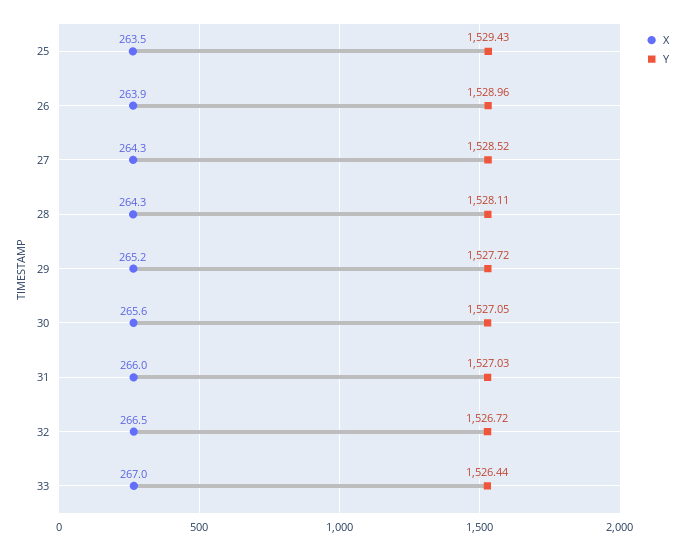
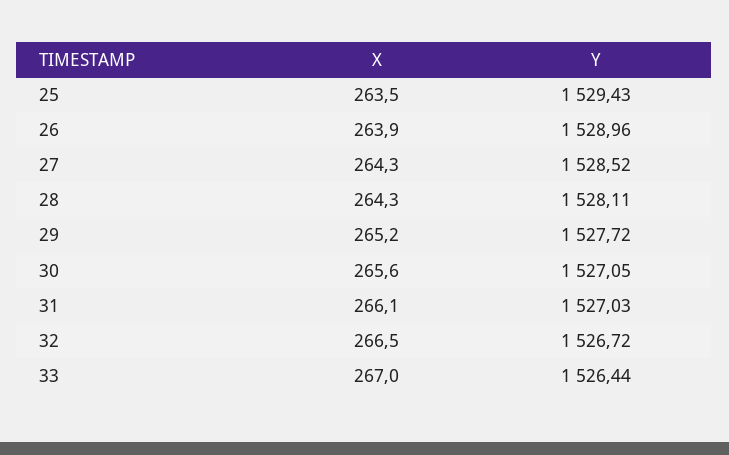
X, 31: 266 -> 266.1

